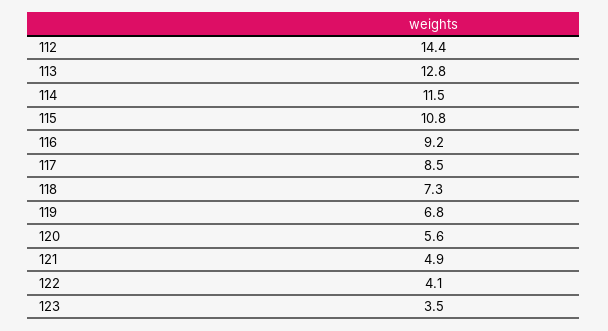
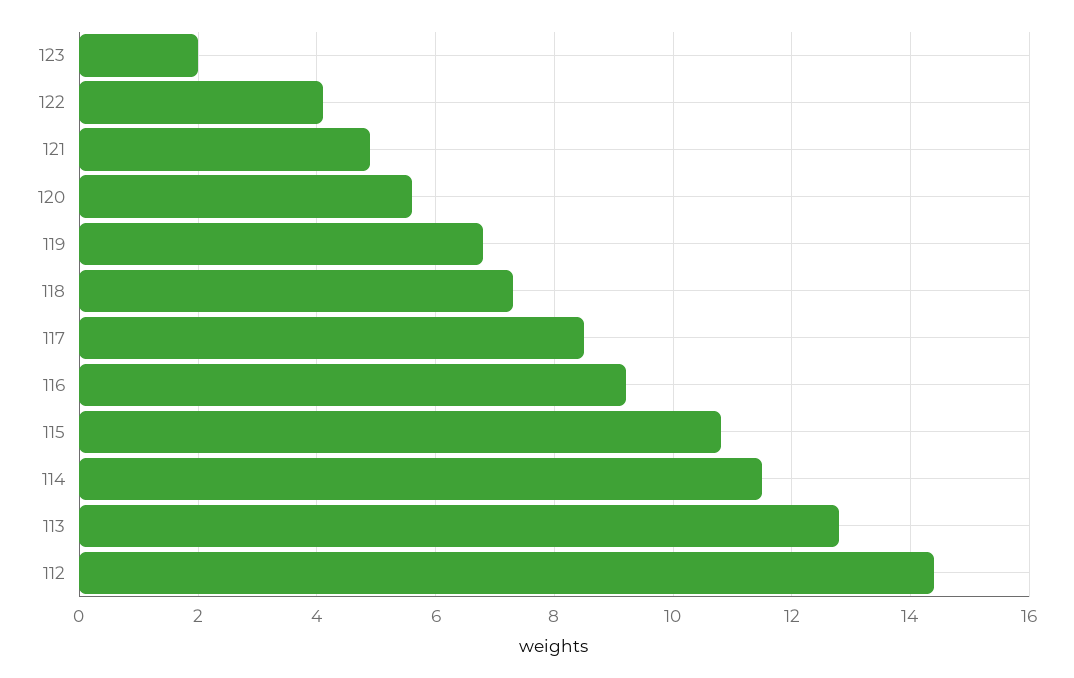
123: 3.5 -> 2

